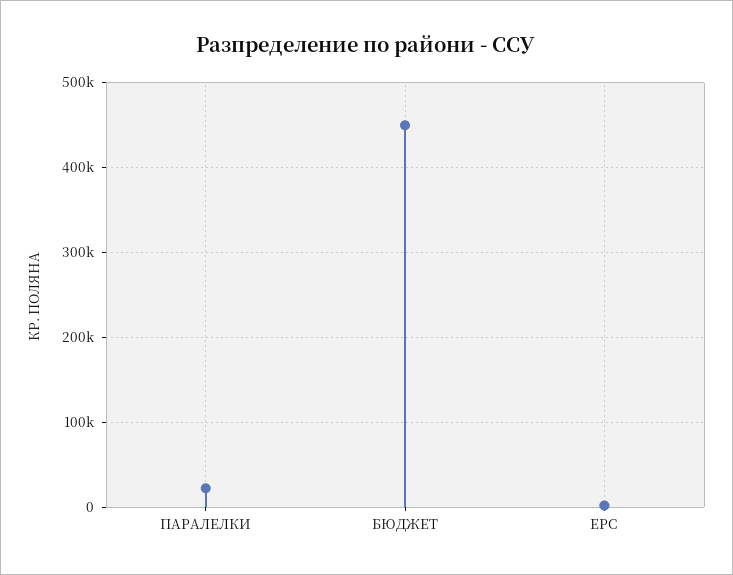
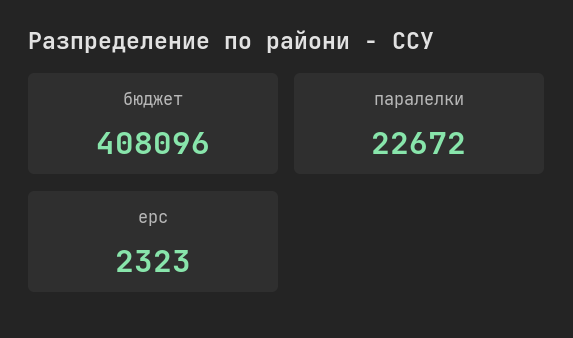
БЮДЖЕТ: 450000 -> 408096

